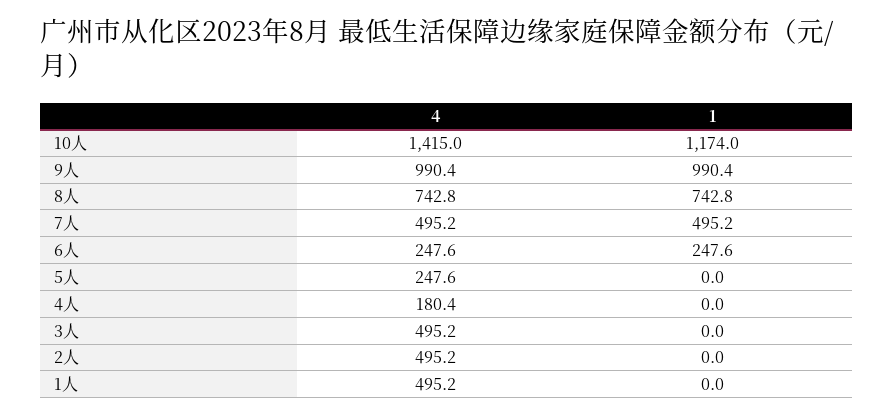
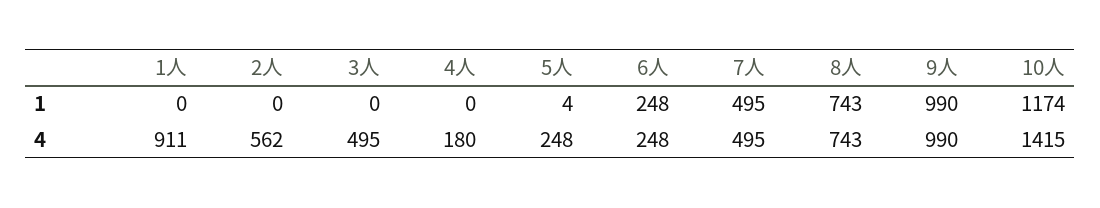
1, 5人: 0 -> 4
4, 2人: 495.2 -> 562
4, 1人: 495.2 -> 911

